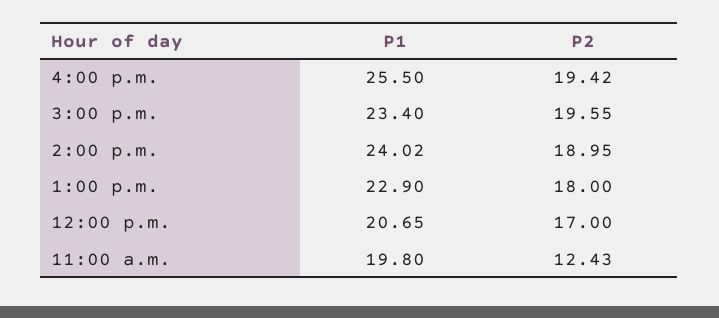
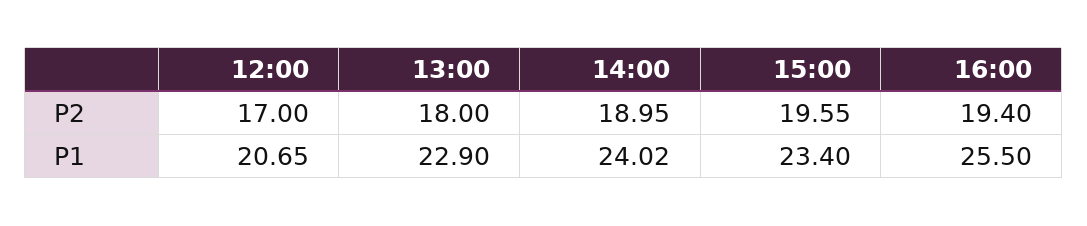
P2, 4:00 p.m.: 19.42 -> 19.4
P1, 11:00 a.m.: 19.8 -> none
P2, 11:00 a.m.: 12.43 -> none

